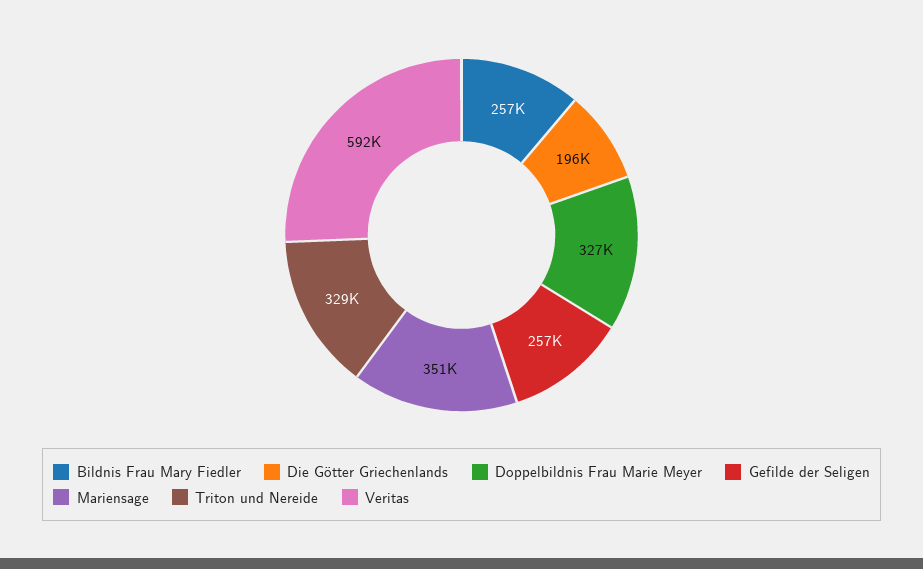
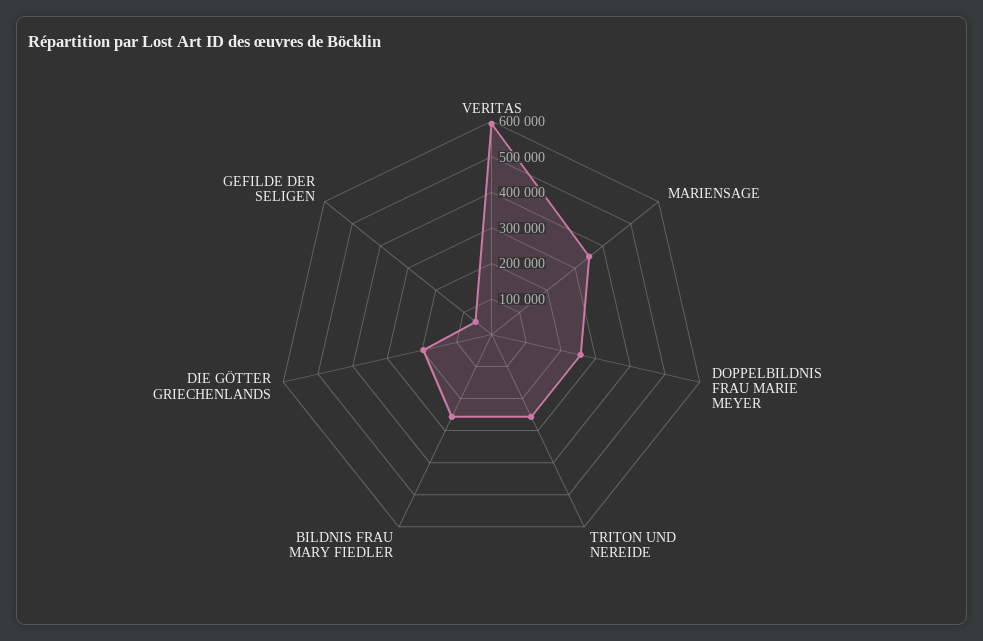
Doppelbildnis Frau Marie Meyer: 327000 -> 250000
Gefilde der Seligen: 257000 -> 50000
Triton und Nereide: 329000 -> 250000

